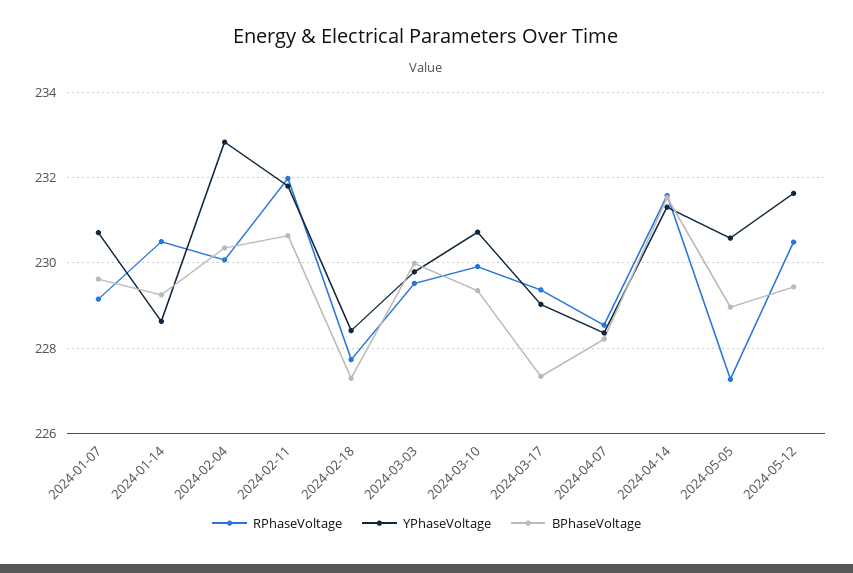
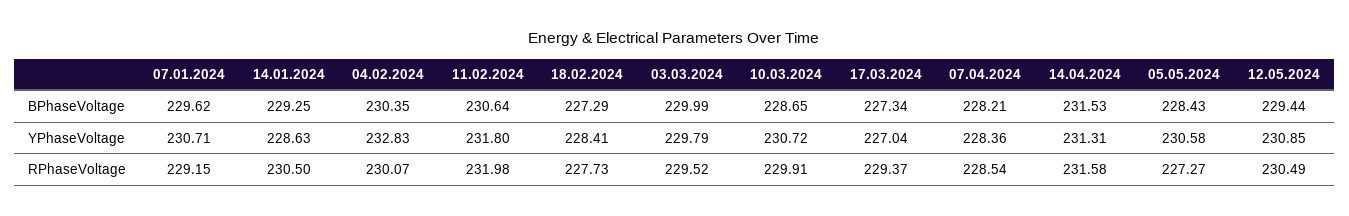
BPhaseVoltage, 2024-03-10: 229.4 -> 228.65
YPhaseVoltage, 2024-03-17: 229 -> 227.04
BPhaseVoltage, 2024-05-05: 229 -> 228.43
YPhaseVoltage, 2024-05-12: 231.6 -> 230.85

